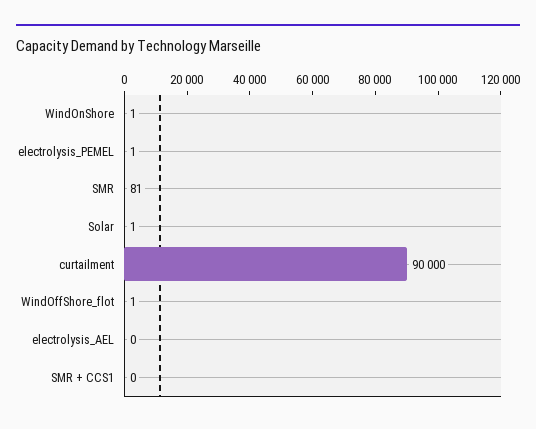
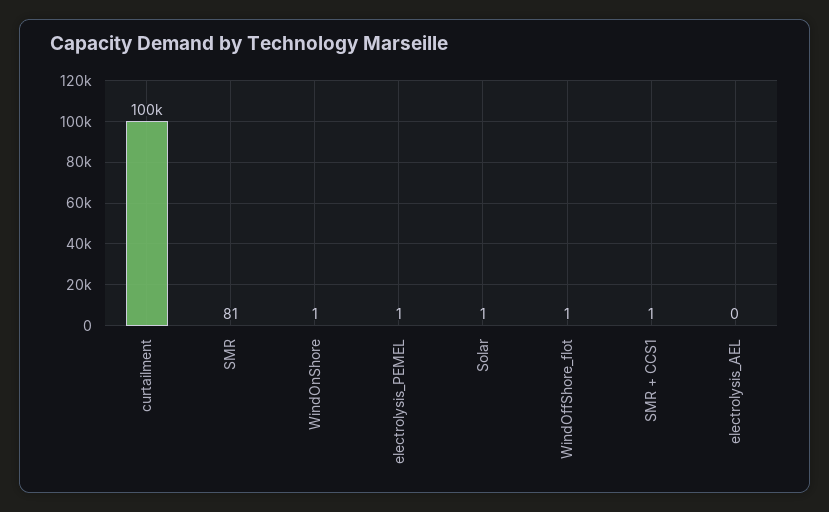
curtailment: 90000 -> 100000
SMR + CCS1: 0 -> 1

